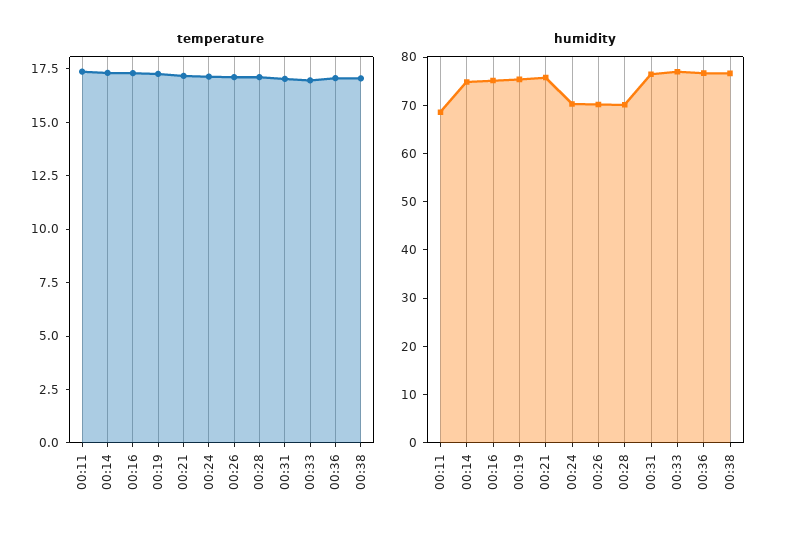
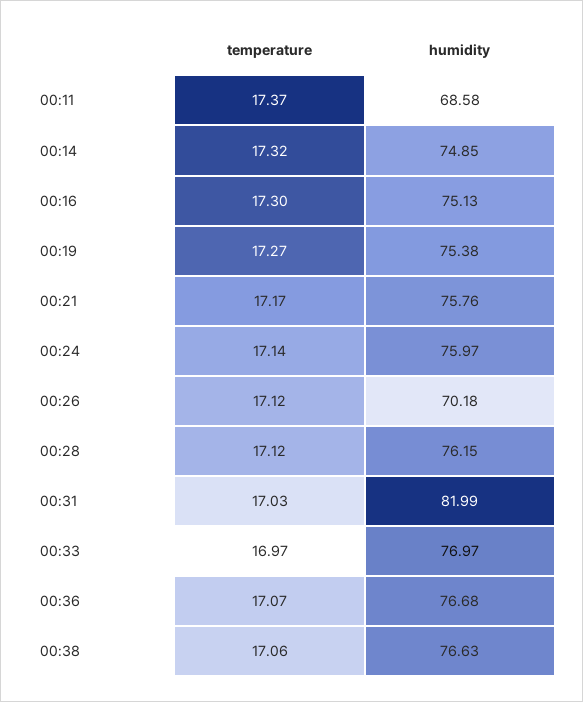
humidity, 00:24: 70 -> 75.97
humidity, 00:28: 70 -> 76.15
humidity, 00:31: 76 -> 81.99

